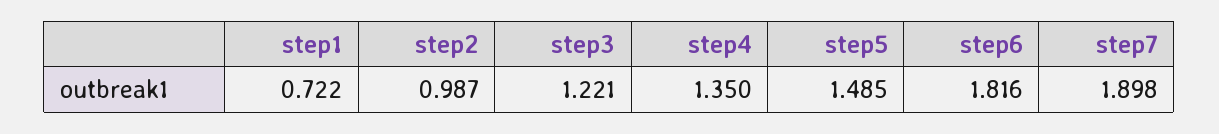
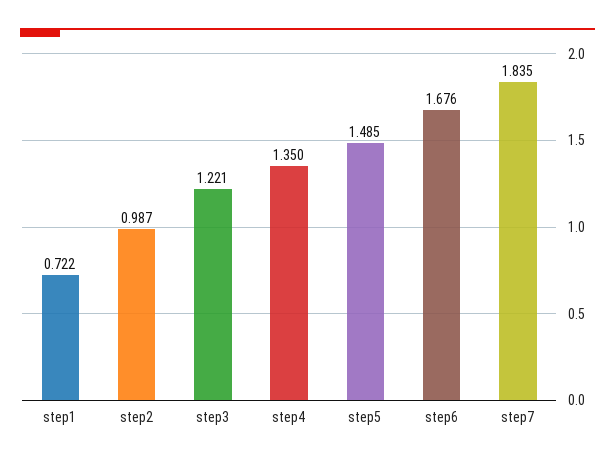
step6: 1.816 -> 1.676
step7: 1.898 -> 1.835

